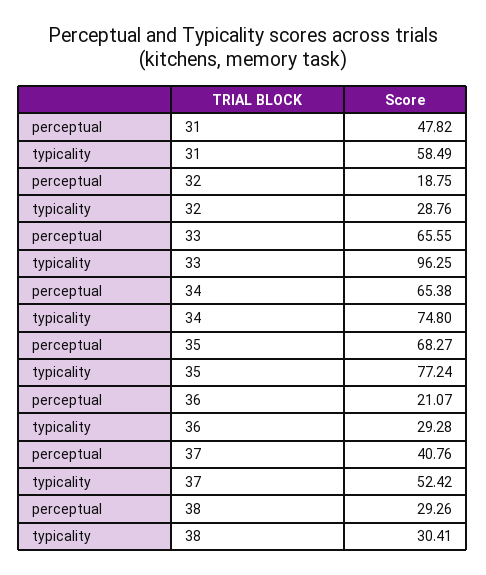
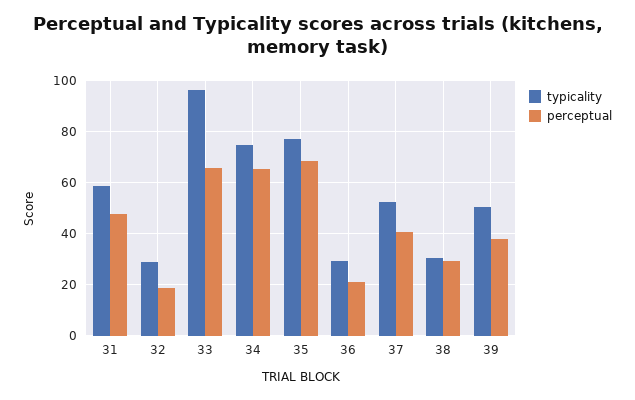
typicality, 39: none -> 50
perceptual, 39: none -> 37.5

